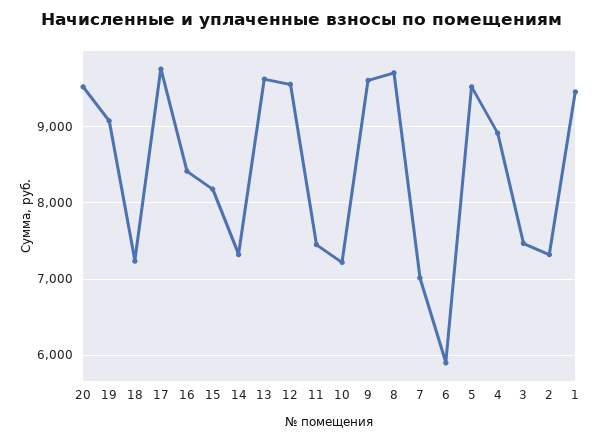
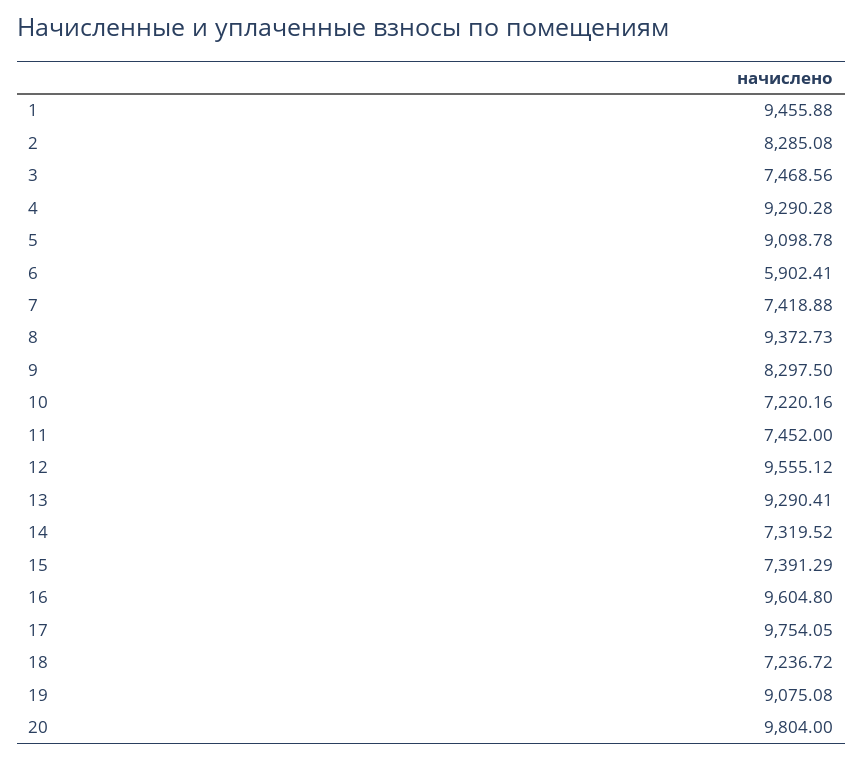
20: 9500 -> 9804
16: 8400 -> 9604.8
15: 8200 -> 7391.29
13: 9600 -> 9290.41
9: 9600 -> 8297.5
8: 9700 -> 9372.73
7: 7000 -> 7418.88
5: 9500 -> 9098.78
4: 8900 -> 9290.28
2: 7300 -> 8285.08

